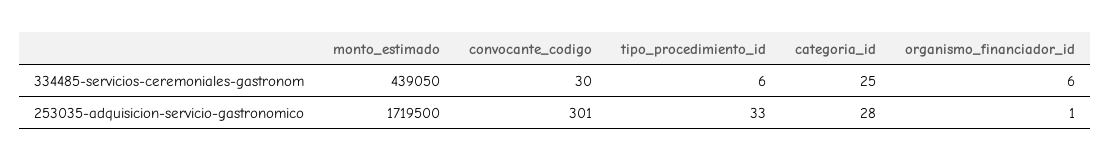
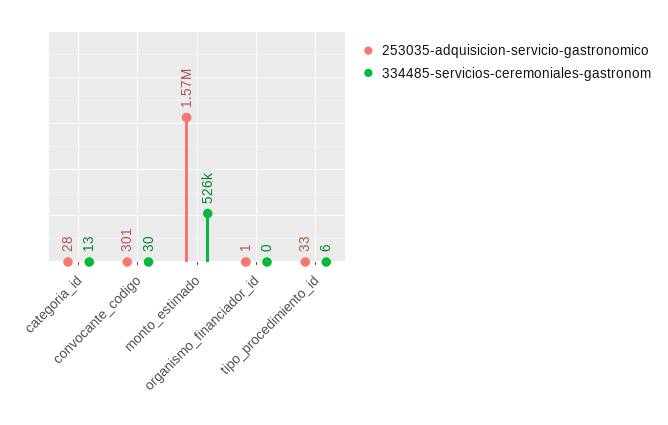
334485-servicios-ceremoniales-gastronom, monto_estimado: 439050 -> 526000
334485-servicios-ceremoniales-gastronom, categoria_id: 25 -> 13
334485-servicios-ceremoniales-gastronom, organismo_financiador_id: 6 -> 0
253035-adquisicion-servicio-gastronomico, monto_estimado: 1719500 -> 1570000

